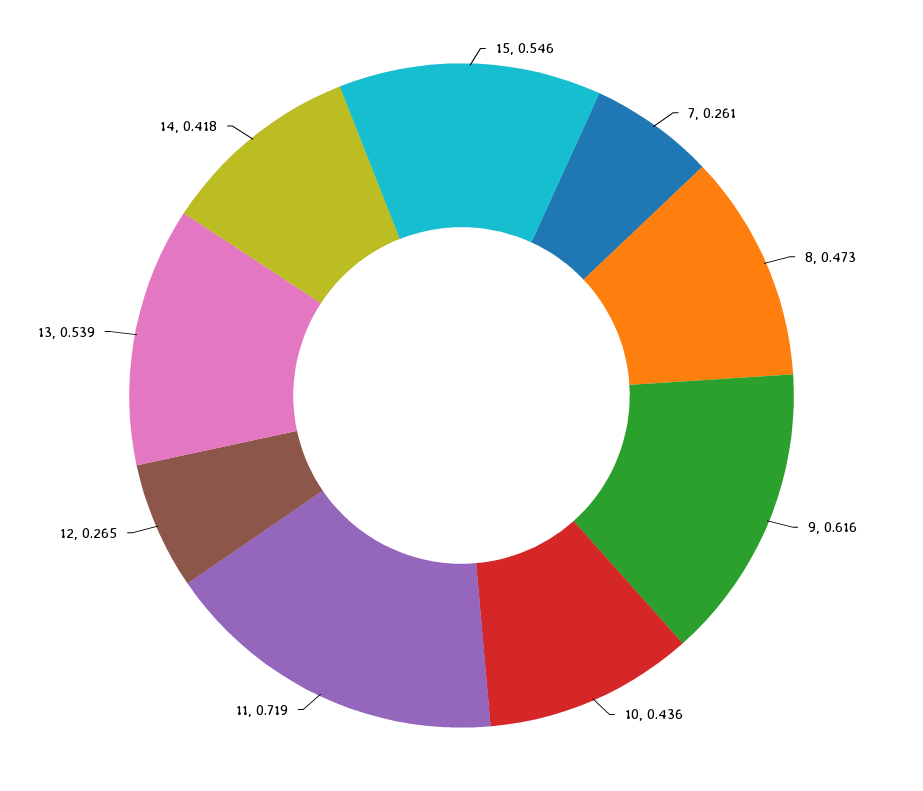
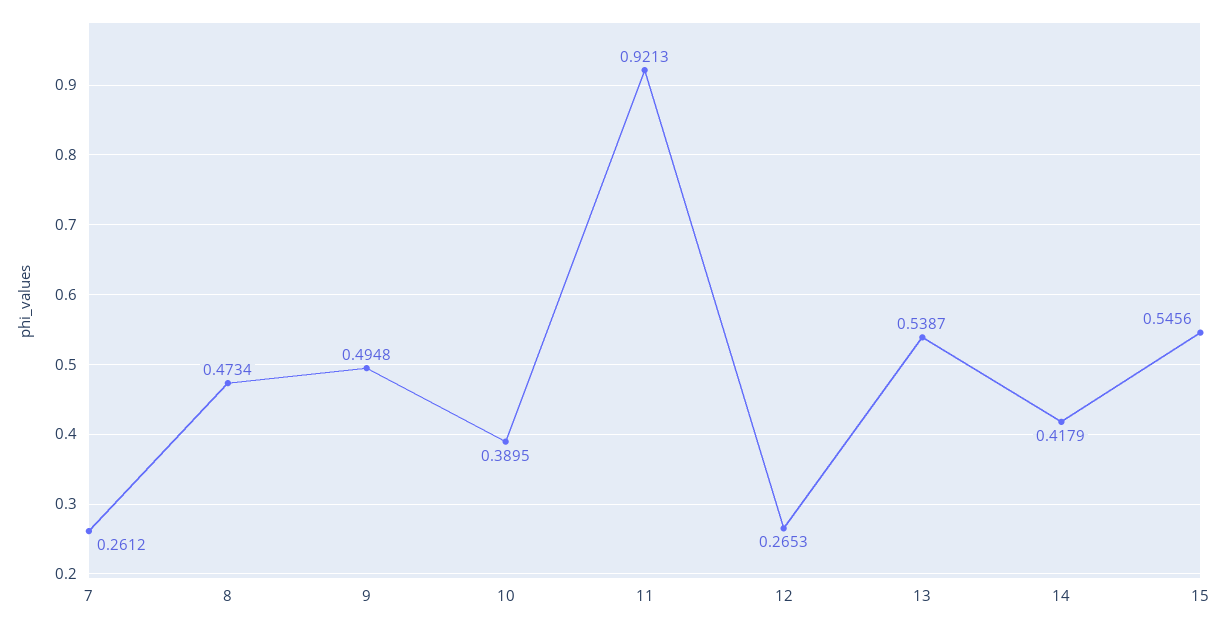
9: 0.616 -> 0.4948
10: 0.436 -> 0.3895
11: 0.719 -> 0.9213

